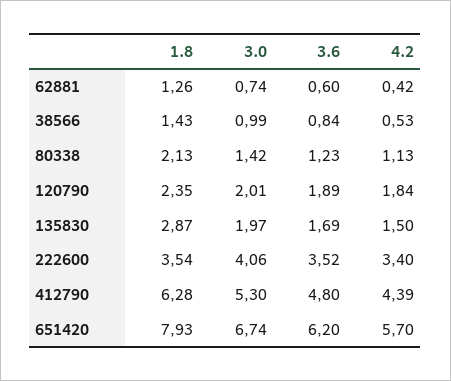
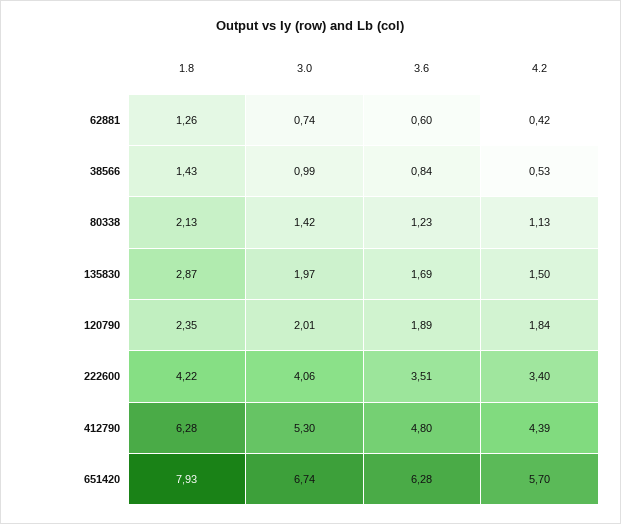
1.8, 222600: 3.54 -> 4.22
3.6, 222600: 3.52 -> 3.51
3.6, 651420: 6.2 -> 6.28

